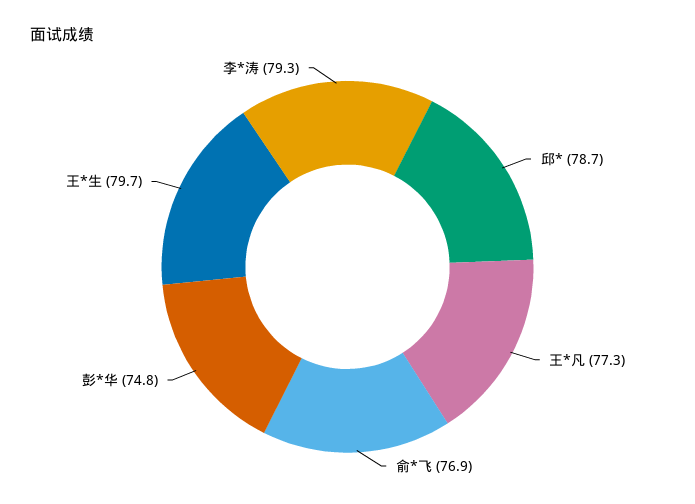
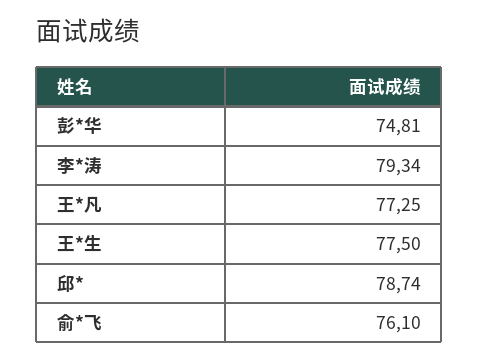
俞*飞: 76.9 -> 76.1
王*生: 79.7 -> 77.5

